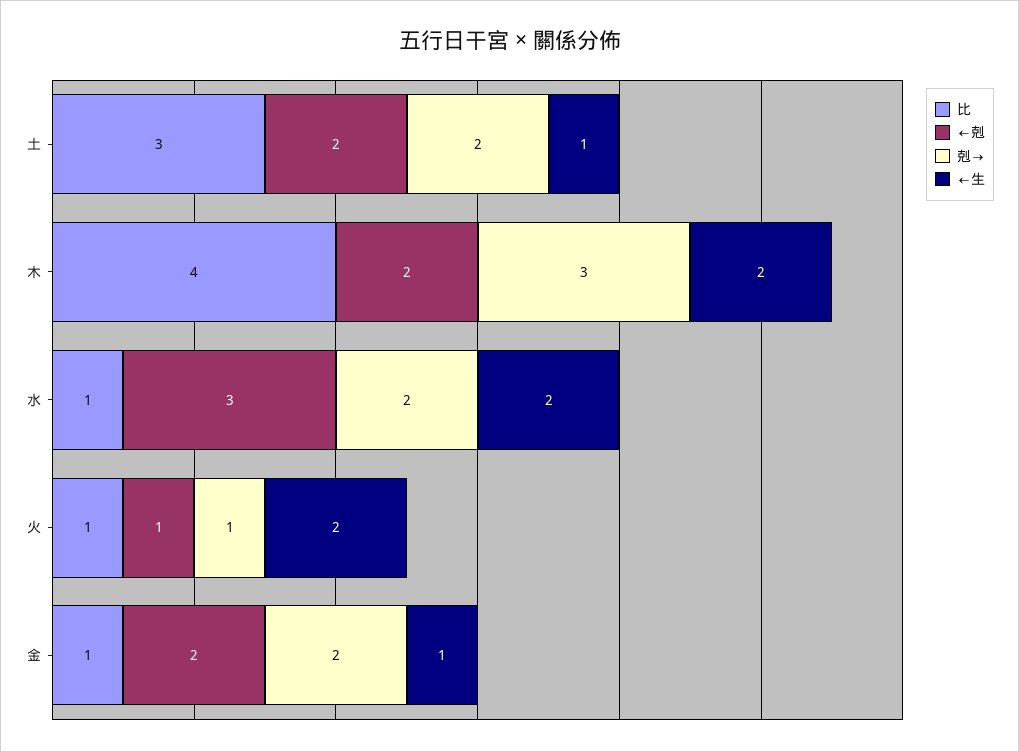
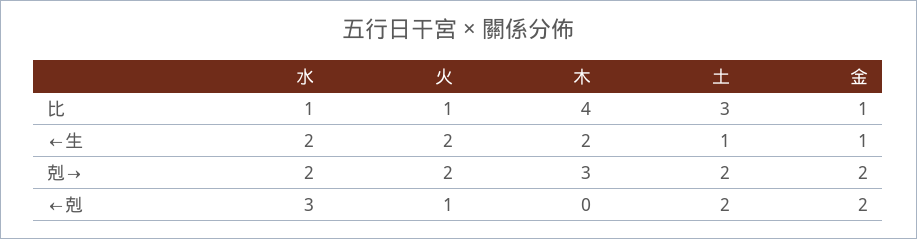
←剋, 木: 2 -> 0
剋→, 火: 1 -> 2

